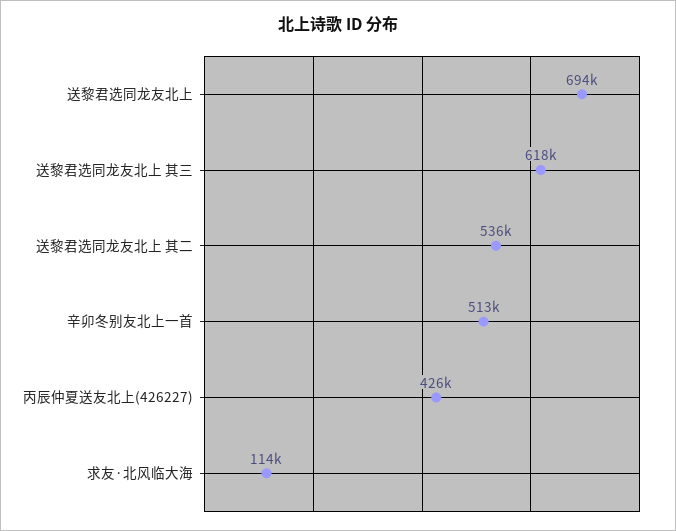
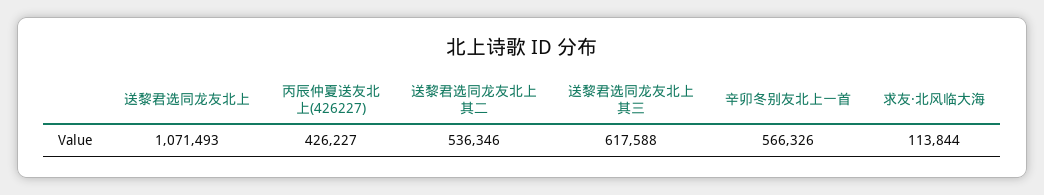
送黎君选同龙友北上: 694000 -> 1071493
辛卯冬别友北上一首: 513000 -> 566326

